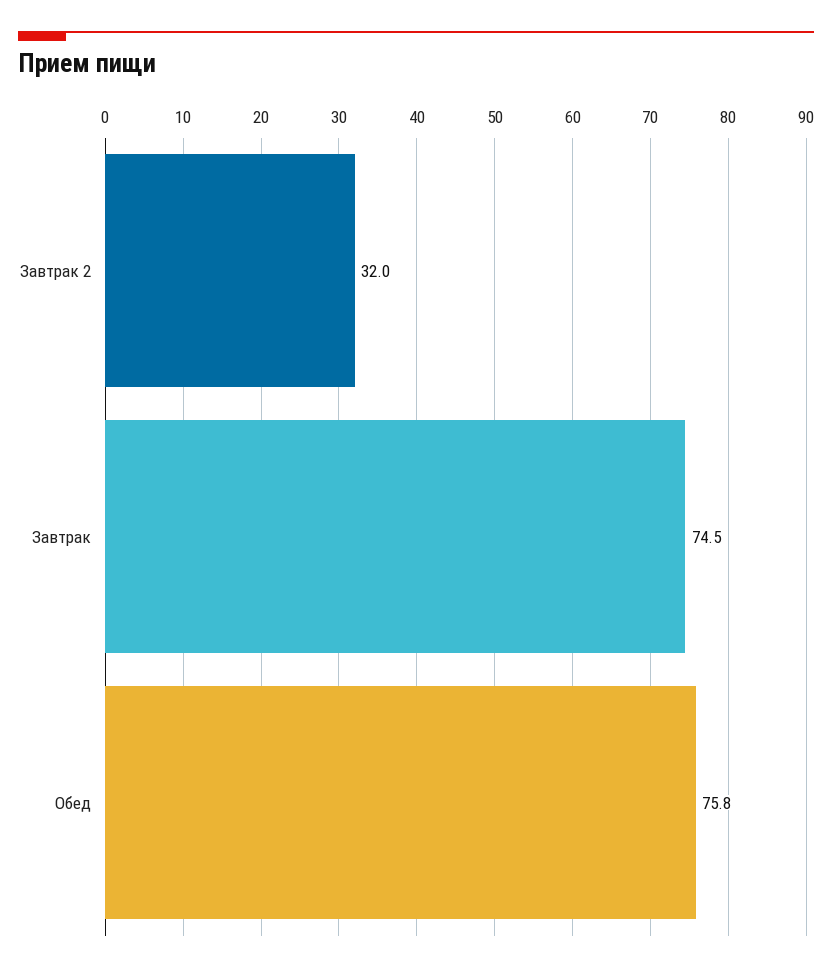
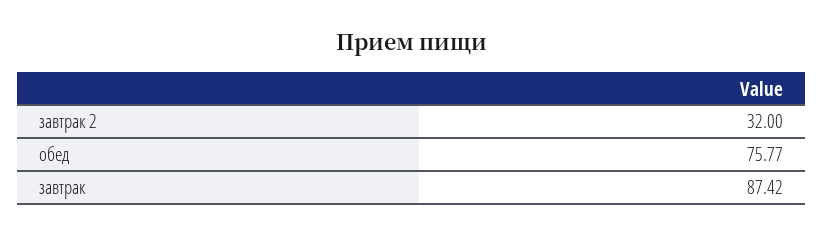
Завтрак: 74.5 -> 87.42

